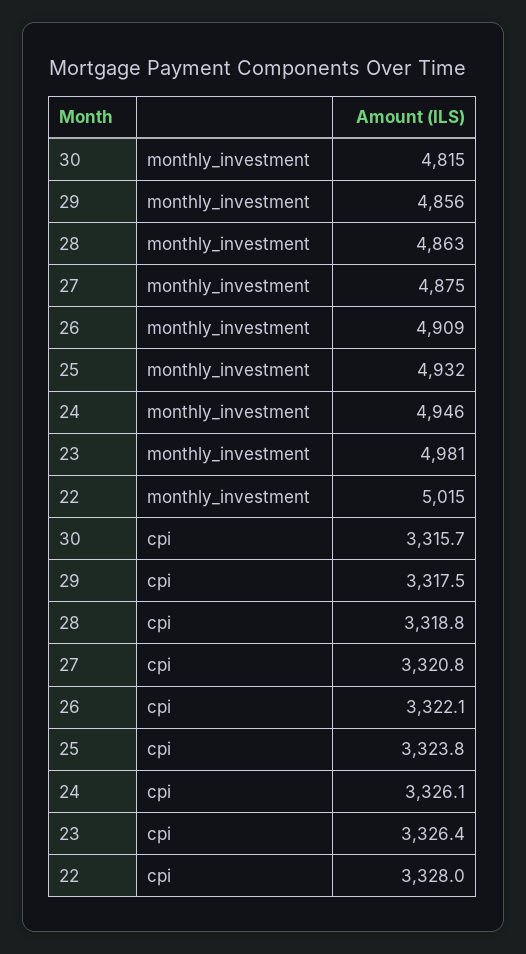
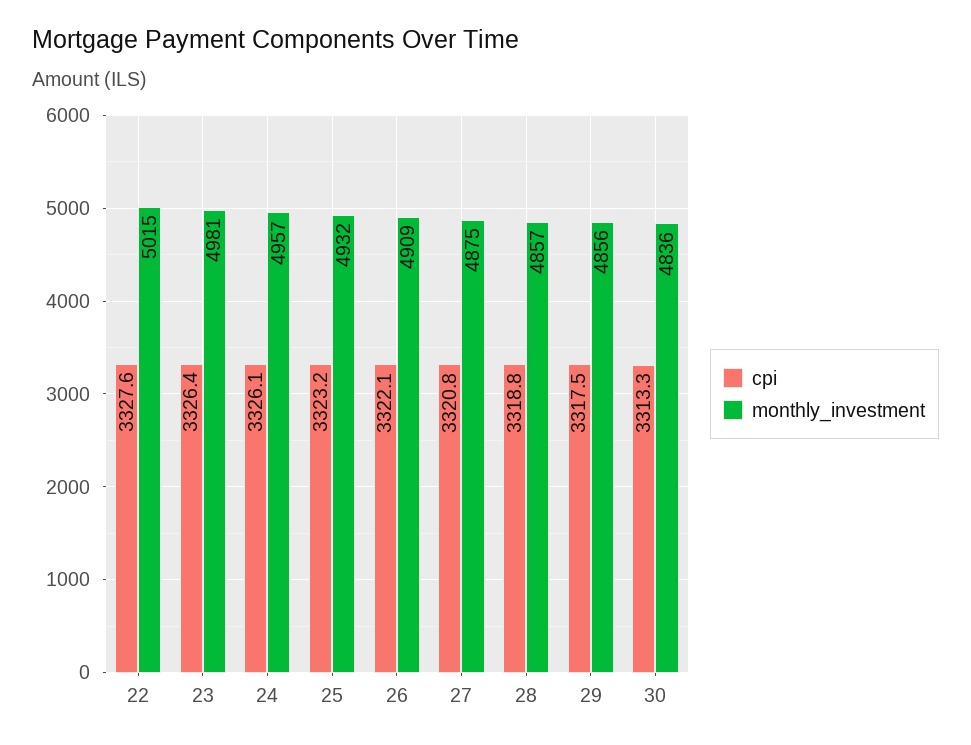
monthly_investment, 30: 4815 -> 4836
monthly_investment, 28: 4863 -> 4857
monthly_investment, 24: 4946 -> 4957
cpi, 30: 3315.7 -> 3313.3
cpi, 25: 3323.8 -> 3323.2
cpi, 22: 3328 -> 3327.6

